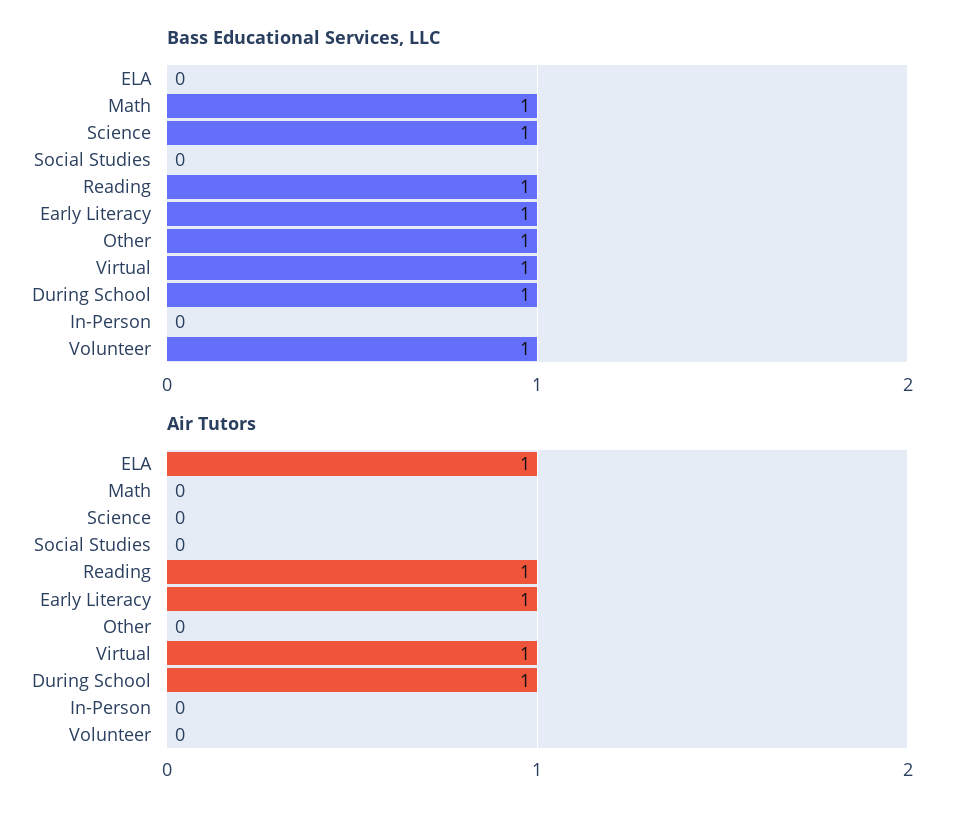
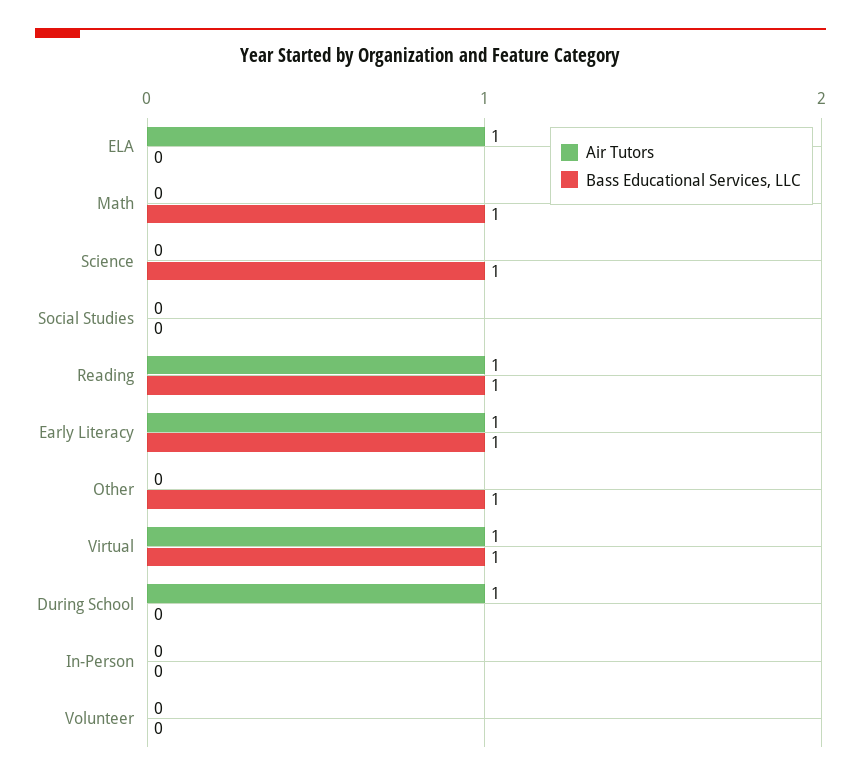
Bass Educational Services, LLC, During School: 1 -> 0
Bass Educational Services, LLC, Volunteer: 1 -> 0

